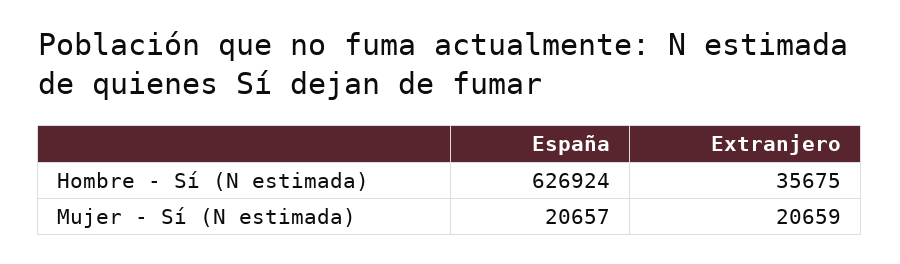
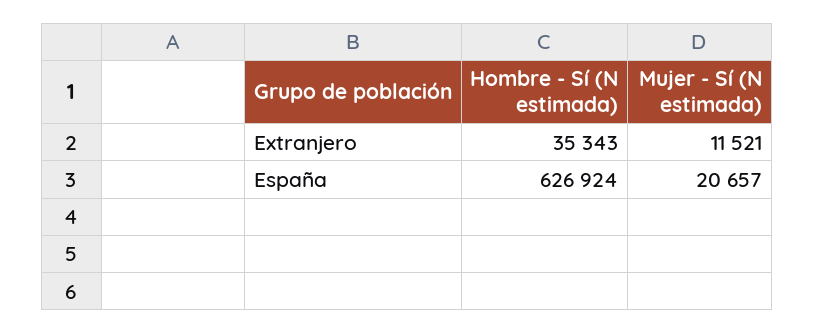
Extranjero, Hombre - Sí (N estimada): 35675 -> 35343
Extranjero, Mujer - Sí (N estimada): 20659 -> 11521

